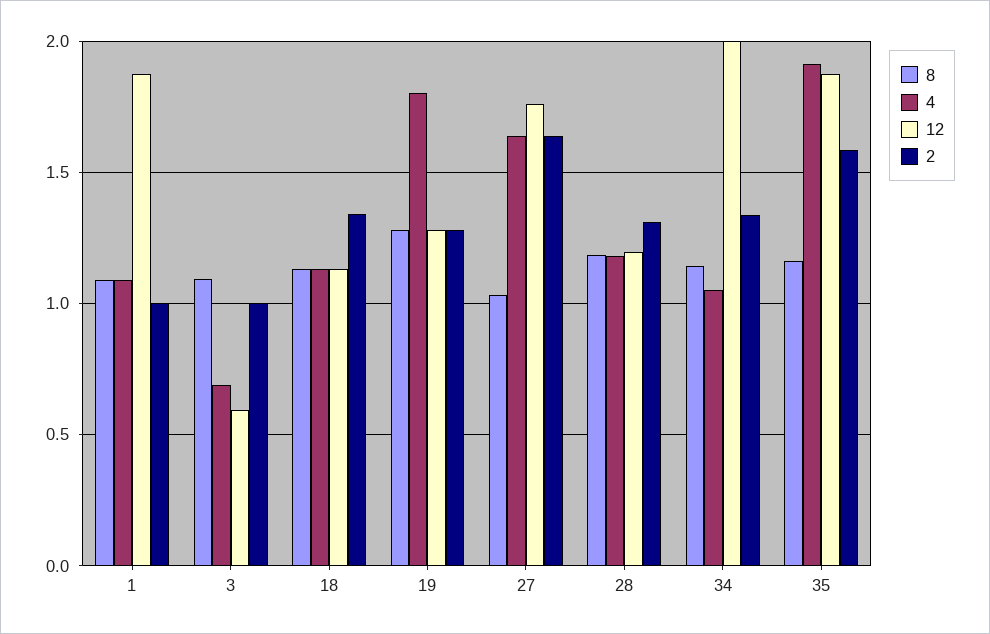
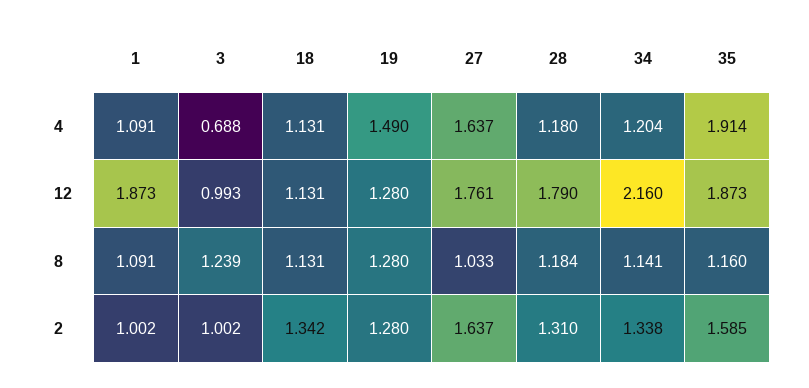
8, 3: 1.1 -> 1.239
12, 3: 0.6 -> 0.993
4, 19: 1.8 -> 1.49
12, 28: 1.2 -> 1.79
4, 34: 1.05 -> 1.204
12, 34: 2 -> 2.16

